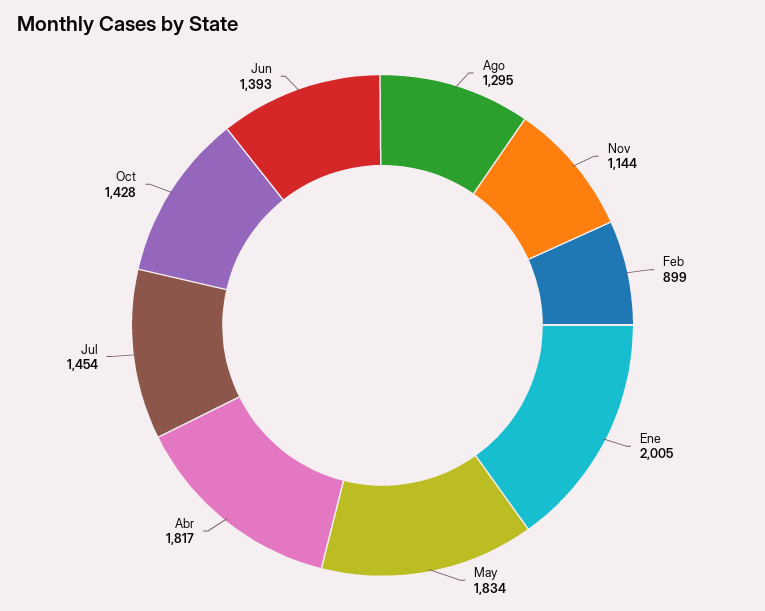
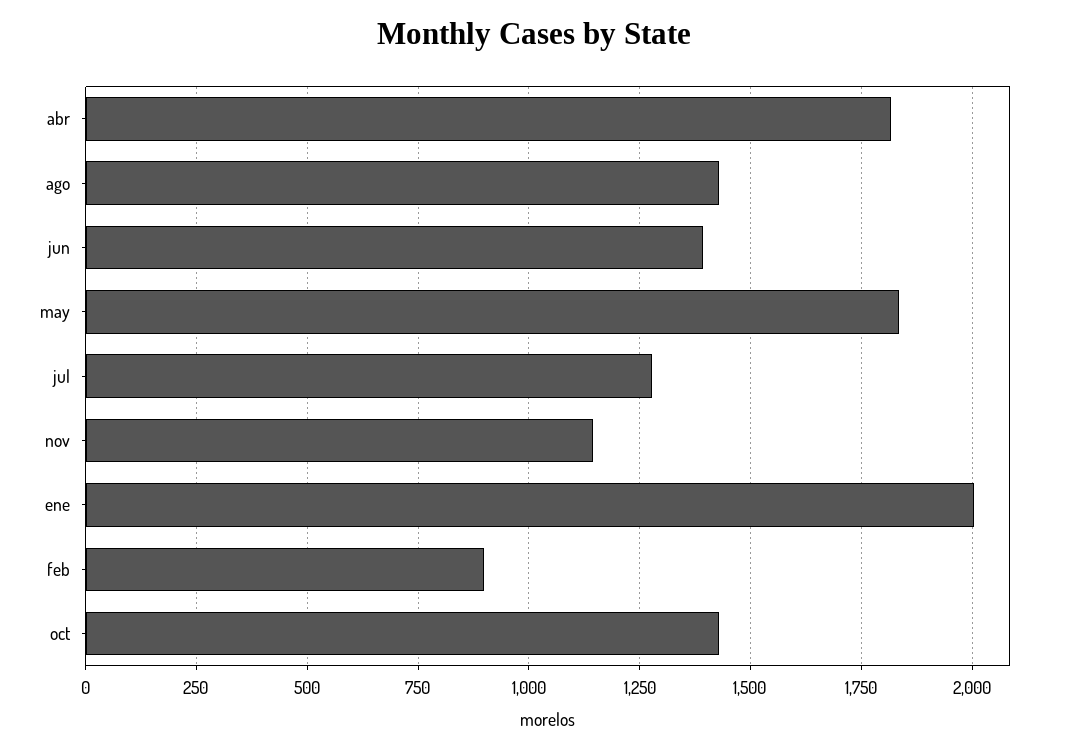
Ago: 1295 -> 1425
Jul: 1454 -> 1275

